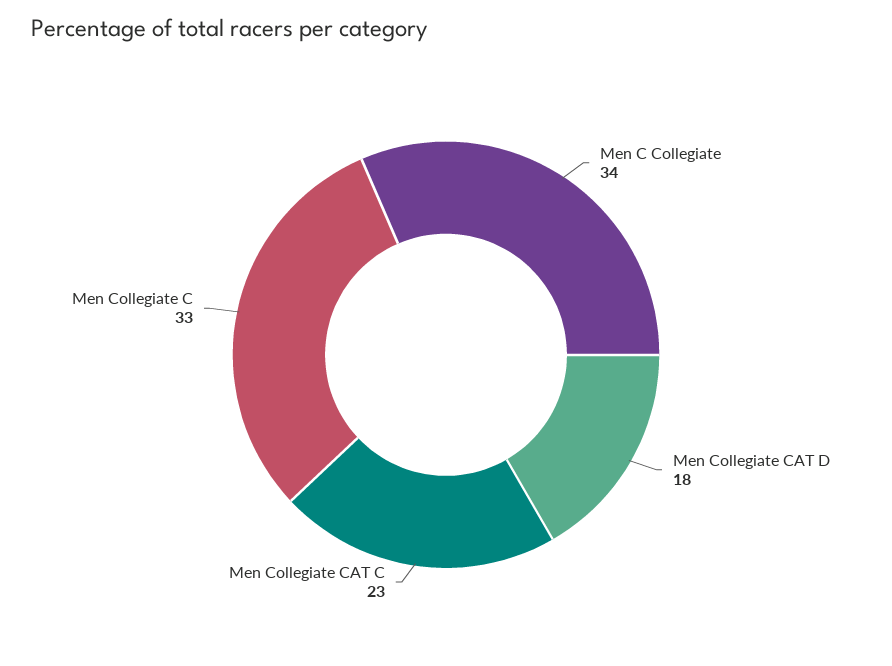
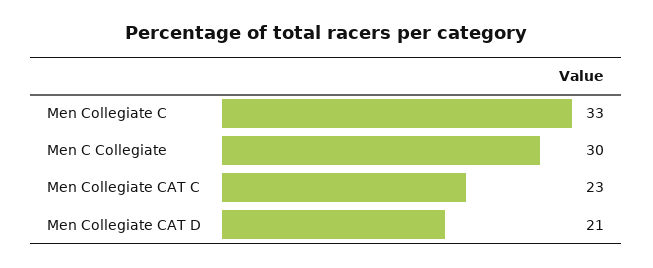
Men C Collegiate: 34 -> 30
Men Collegiate CAT D: 18 -> 21

